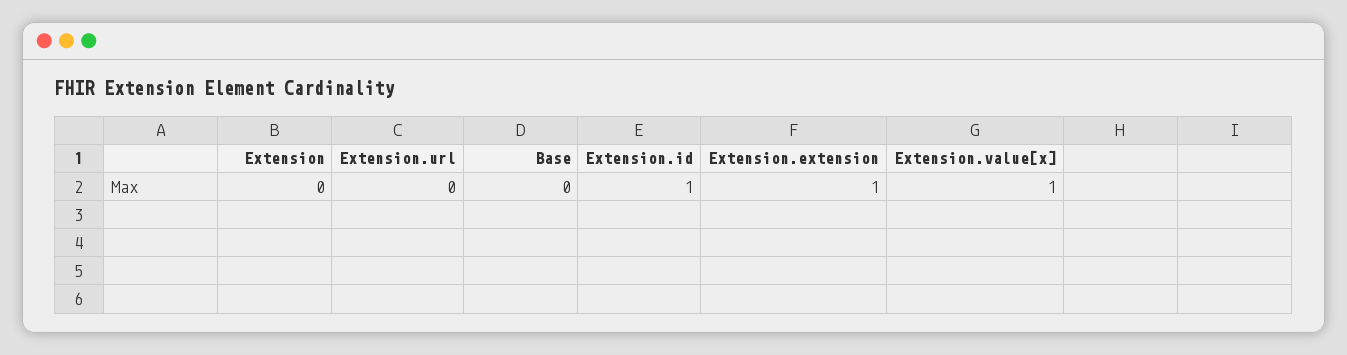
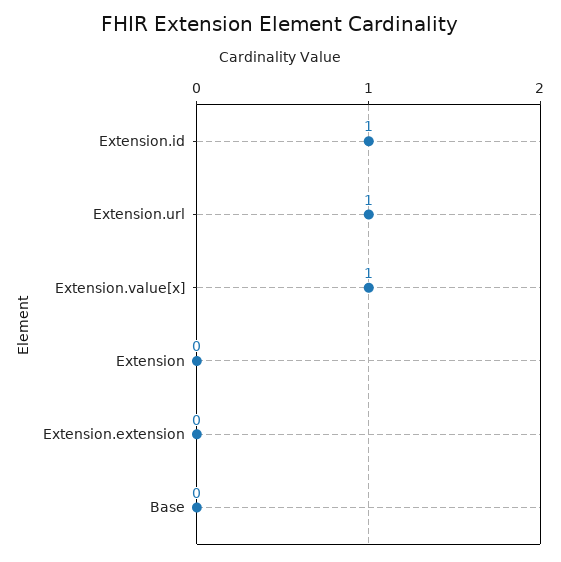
Extension.url: 0 -> 1
Extension.extension: 1 -> 0

